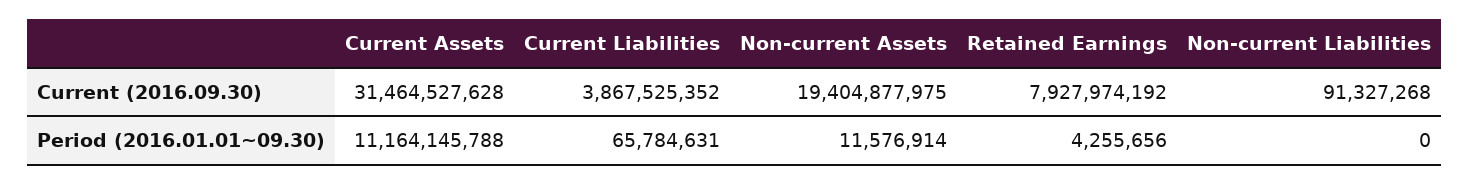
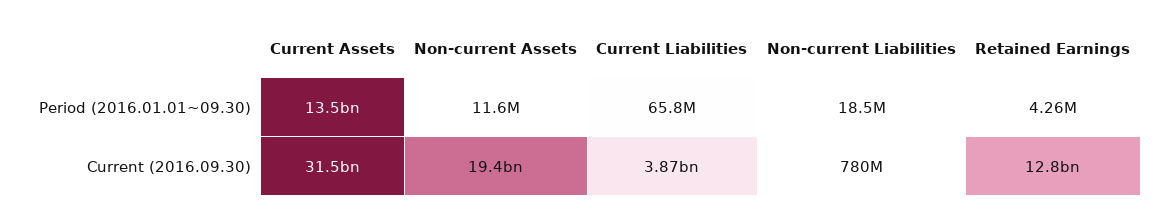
Retained Earnings, Current (2016.09.30): 7927974192 -> 12800000000
Non-current Liabilities, Current (2016.09.30): 91327268 -> 780000000
Current Assets, Period (2016.01.01~09.30): 11164145788 -> 13500000000
Non-current Liabilities, Period (2016.01.01~09.30): 0 -> 18500000

